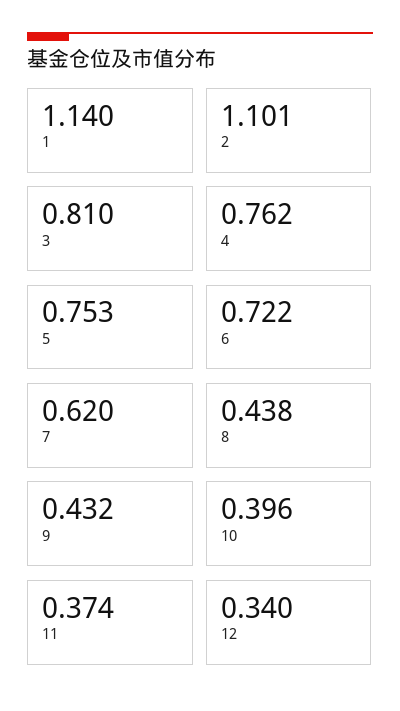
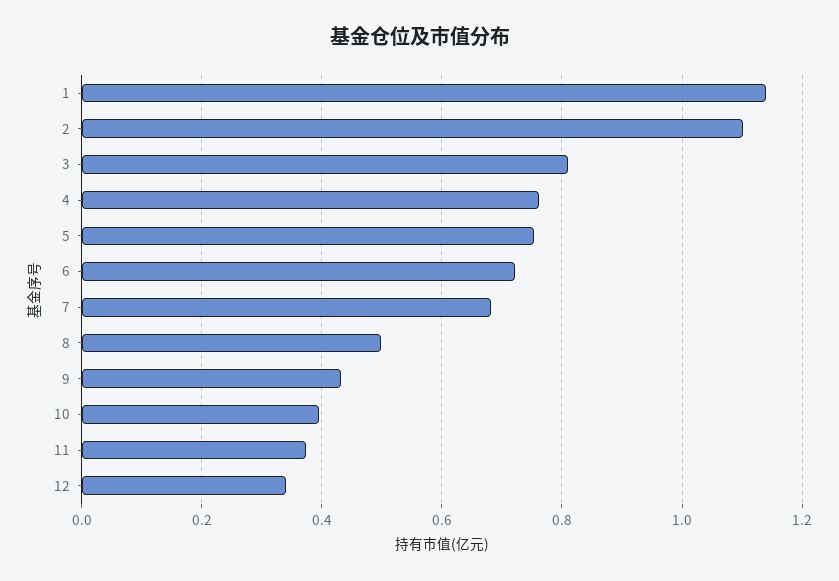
7: 0.62 -> 0.68
8: 0.438 -> 0.5

